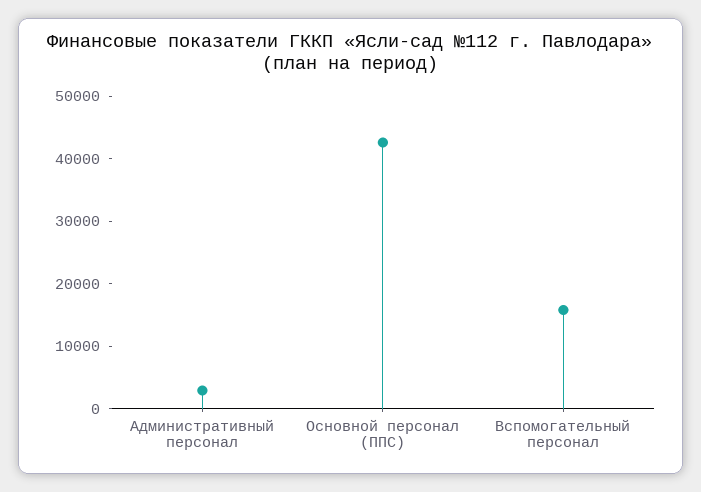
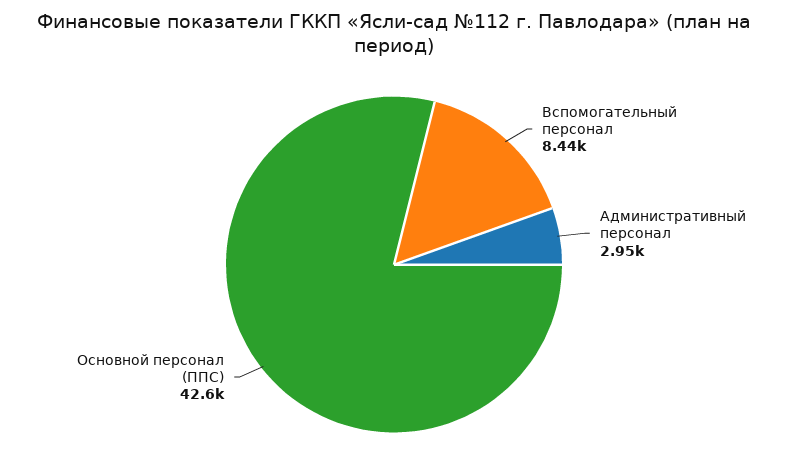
Вспомогательный персонал: 16000 -> 8440

